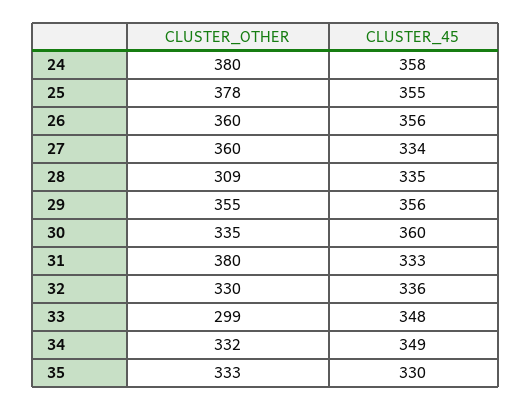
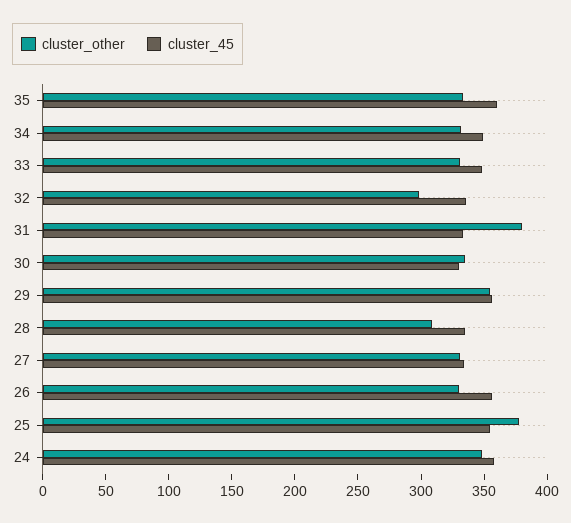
CLUSTER_OTHER, 24: 380 -> 350
CLUSTER_OTHER, 26: 360 -> 330
CLUSTER_OTHER, 27: 360 -> 330
CLUSTER_45, 30: 360 -> 330
CLUSTER_OTHER, 32: 330 -> 300
CLUSTER_OTHER, 33: 299 -> 330
CLUSTER_45, 35: 330 -> 360

